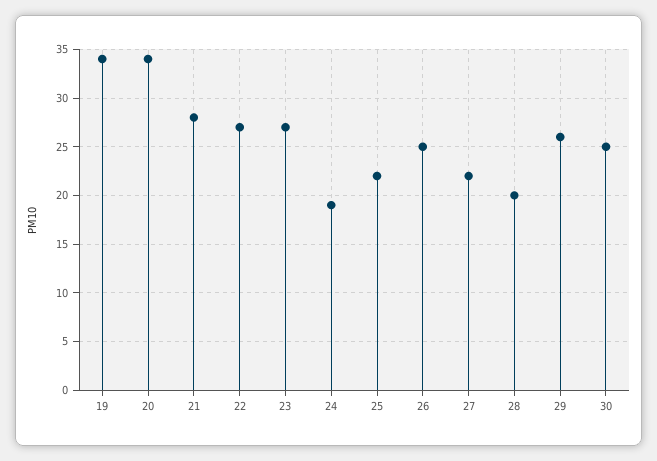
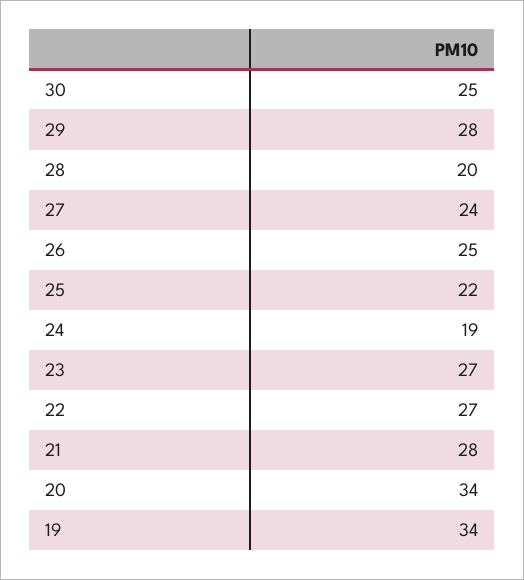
27: 22 -> 24
29: 26 -> 28

